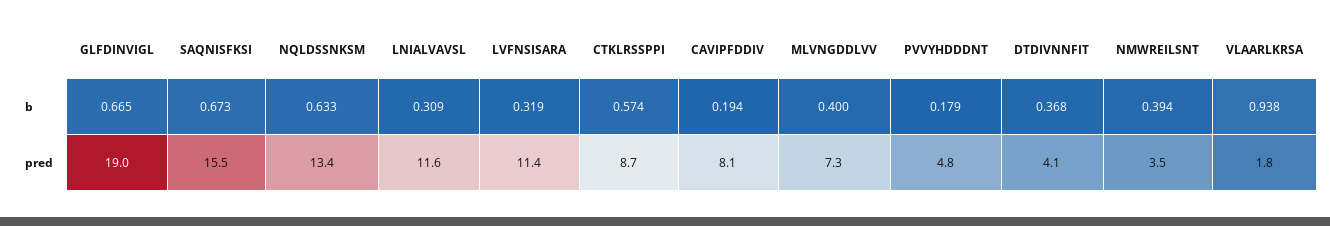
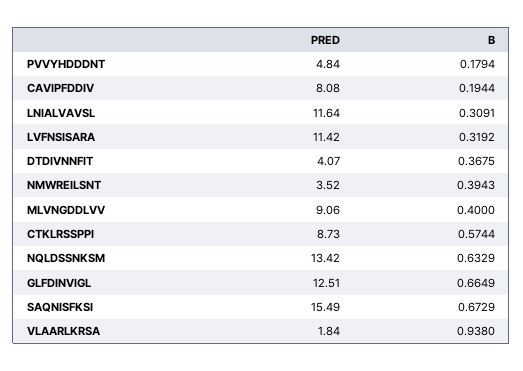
GLFDINVIGL, pred: 19 -> 12.51
MLVNGDDLVV, pred: 7.3 -> 9.06

